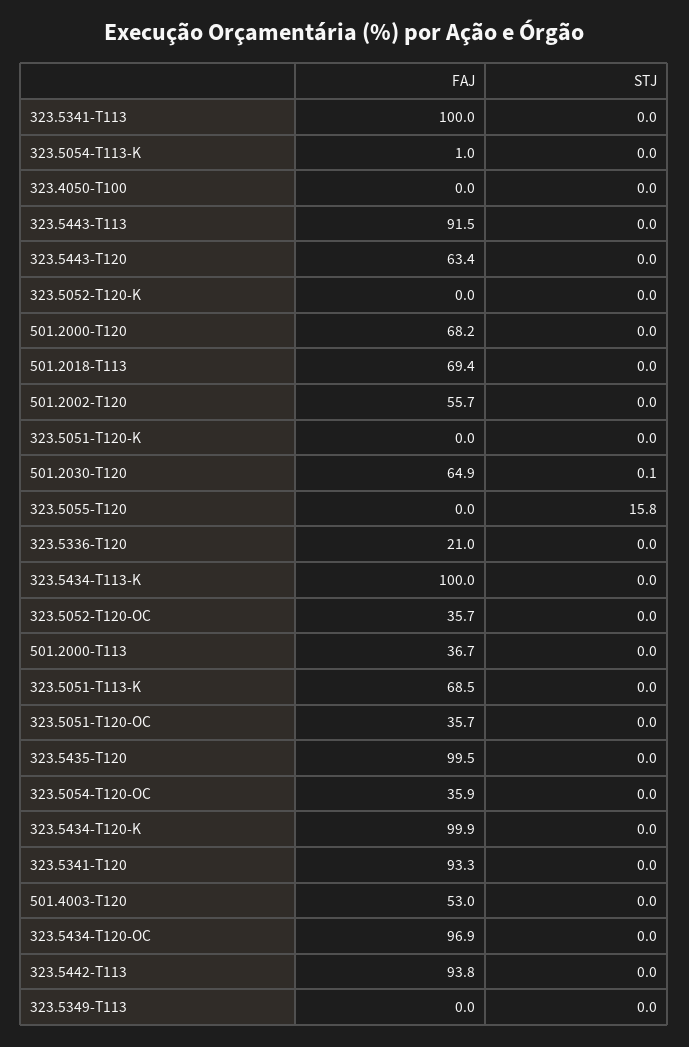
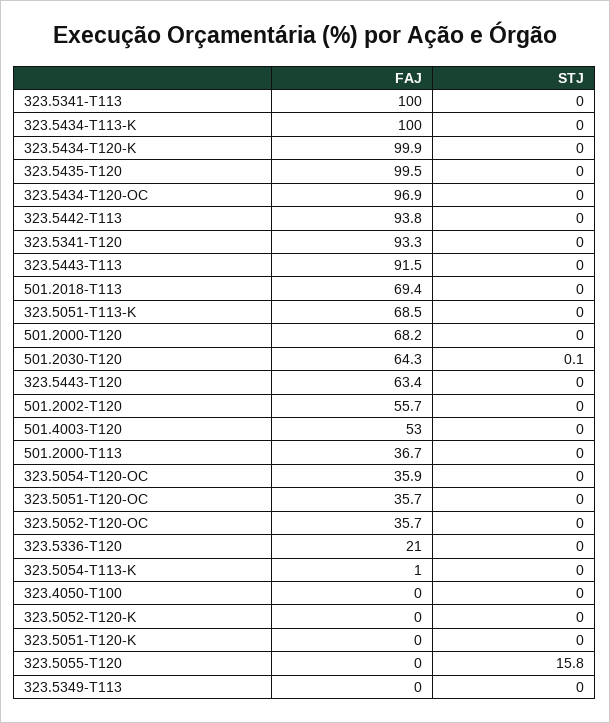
FAJ, 501.2030-T120: 64.9 -> 64.3

